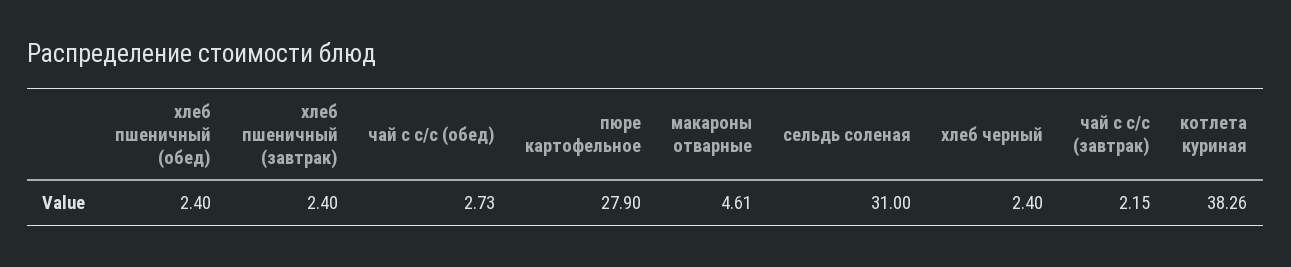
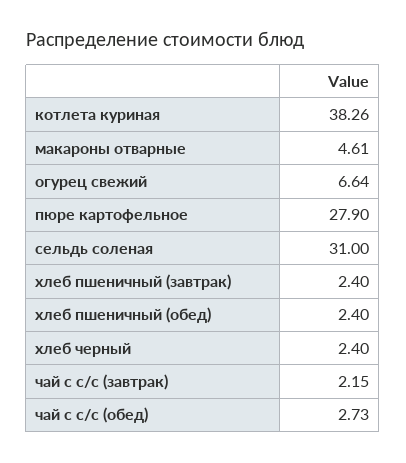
огурец свежий: none -> 6.64

